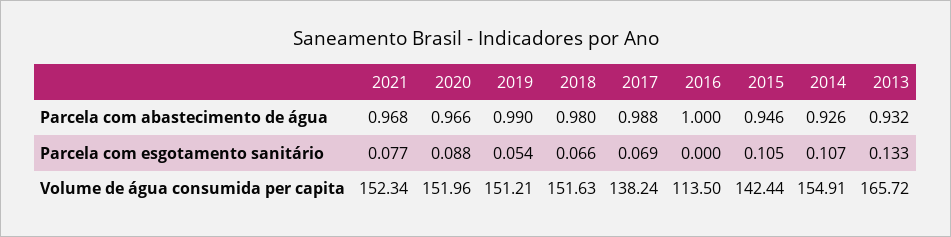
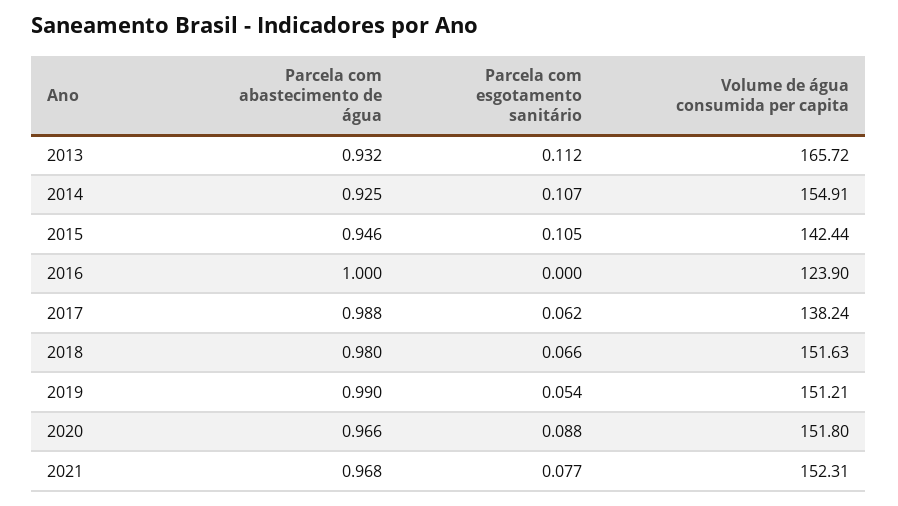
2014, Parcela com abastecimento de água: 0.926 -> 0.925
2017, Parcela com esgotamento sanitário: 0.069 -> 0.062
2013, Parcela com esgotamento sanitário: 0.133 -> 0.112
2021, Volume de água consumida per capita: 152.34 -> 152.31
2020, Volume de água consumida per capita: 151.96 -> 151.8
2016, Volume de água consumida per capita: 113.5 -> 123.9

